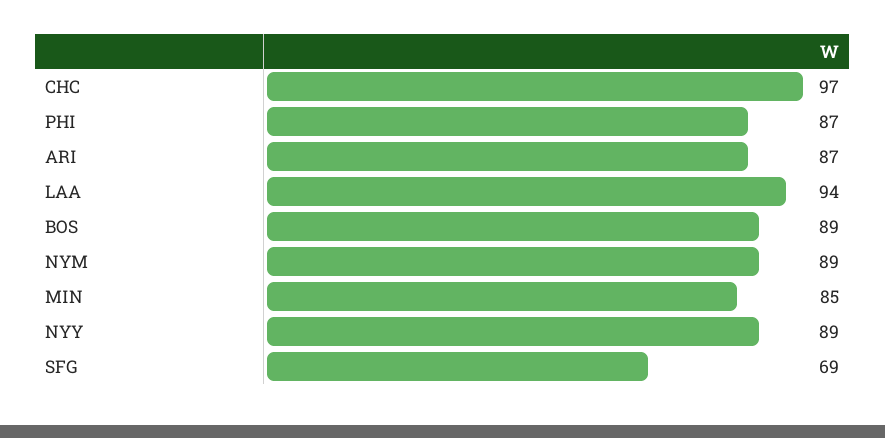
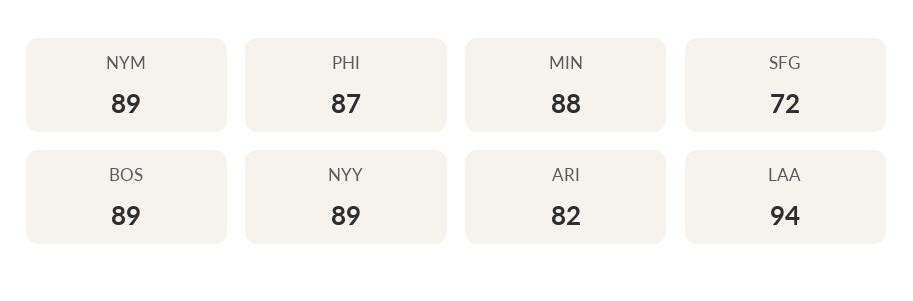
CHC: 97 -> none
ARI: 87 -> 82
MIN: 85 -> 88
SFG: 69 -> 72

